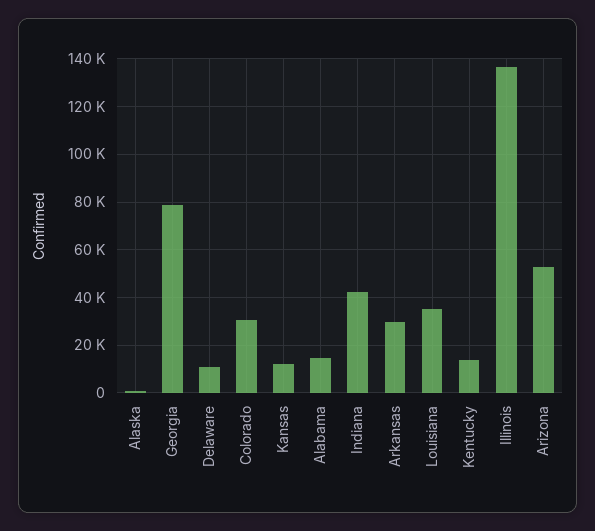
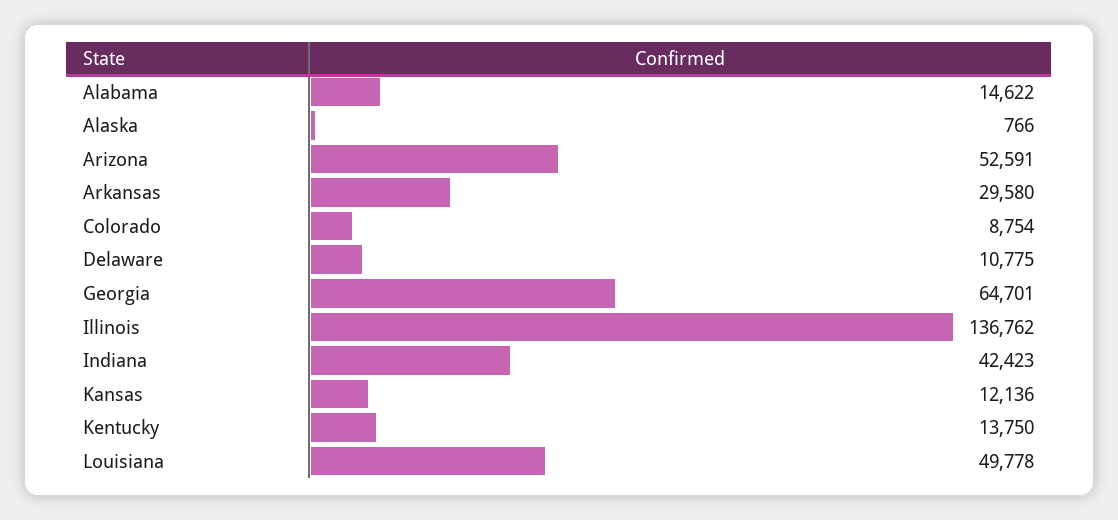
Georgia: 80000 -> 64701
Colorado: 30000 -> 8754
Louisiana: 35000 -> 49778

